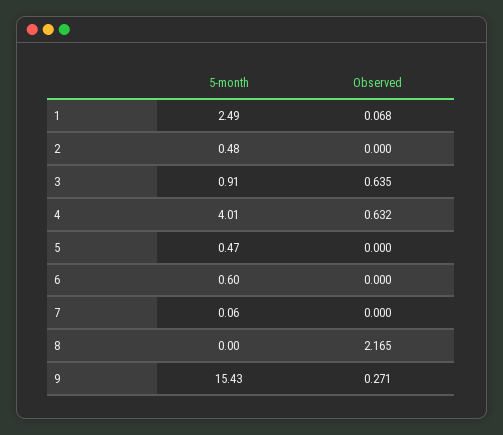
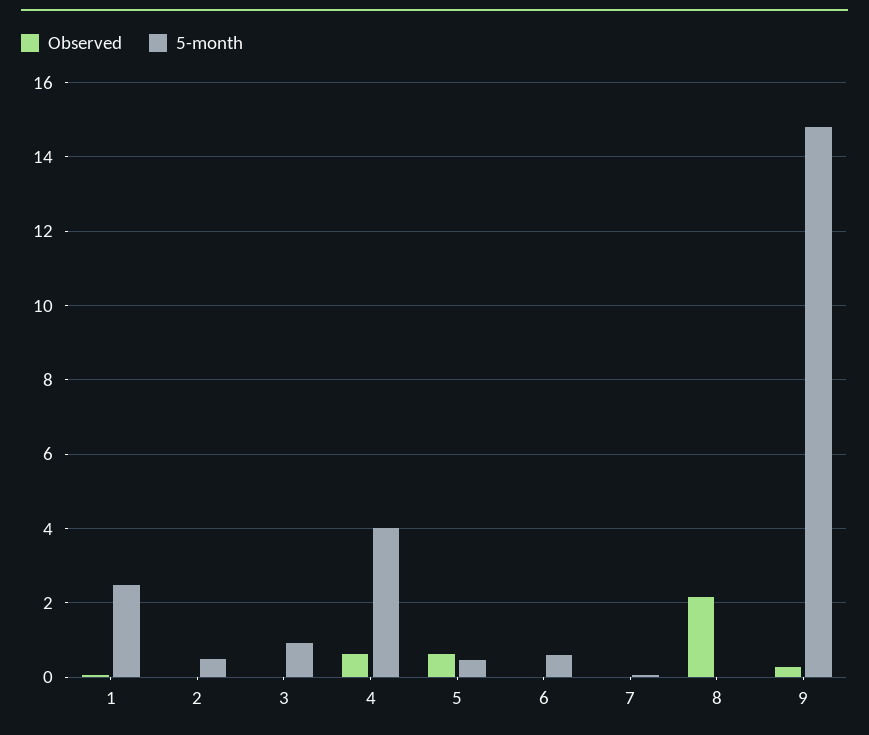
Observed, 3: 0.635 -> 0
Observed, 5: 0 -> 0.6
5-month, 9: 15.43 -> 14.8

